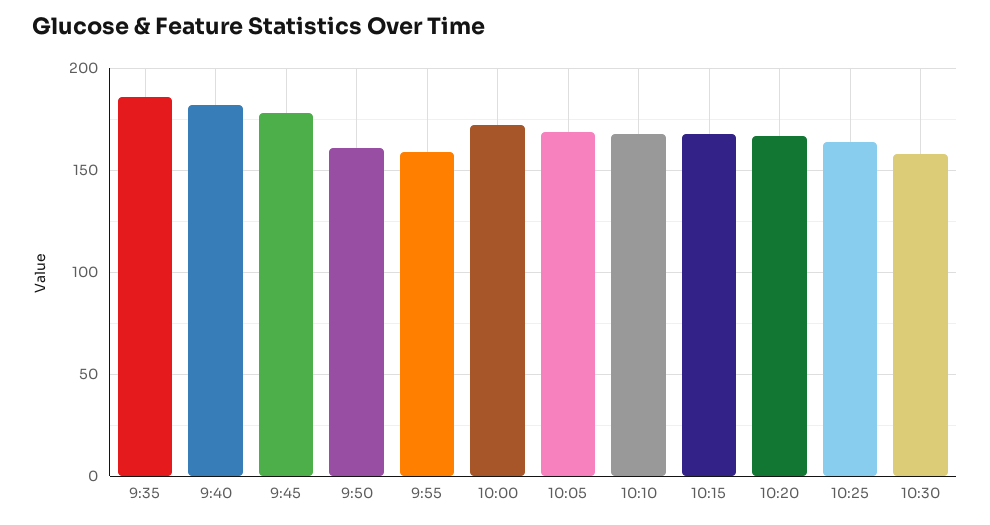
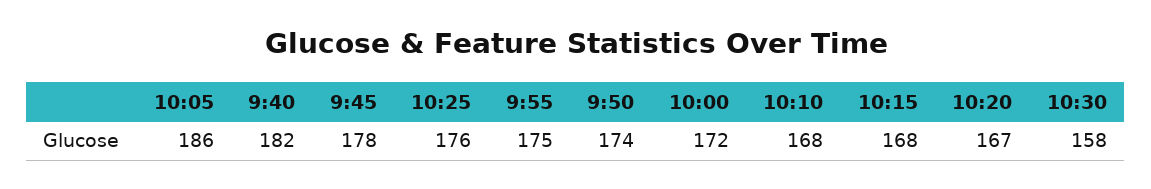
9:35: 185 -> none
9:50: 160 -> 174
9:55: 160 -> 175
10:05: 170 -> 186
10:25: 165 -> 176

